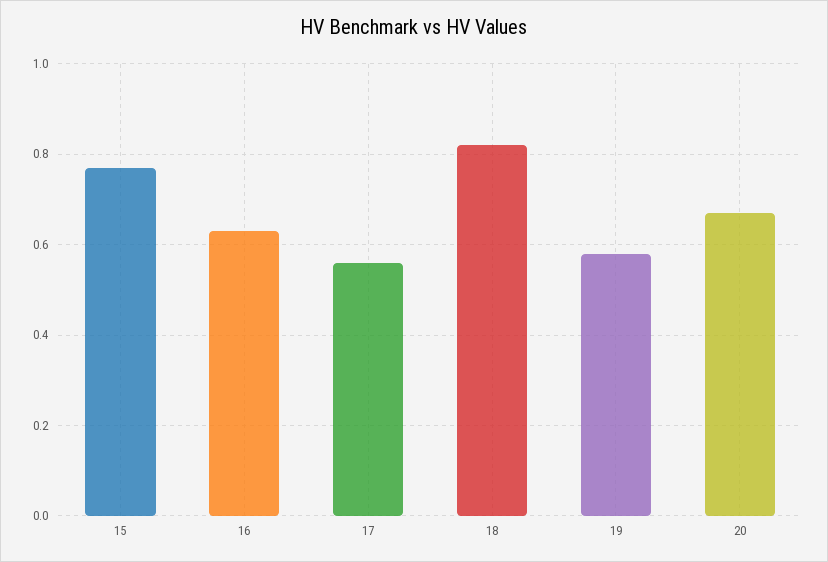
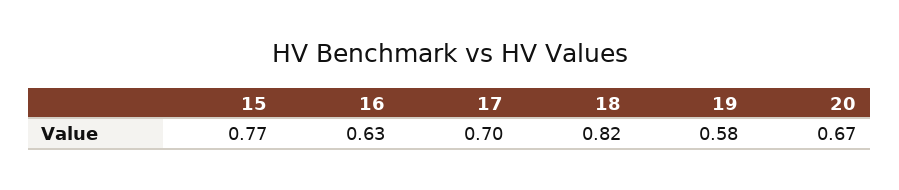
17: 0.55 -> 0.7

